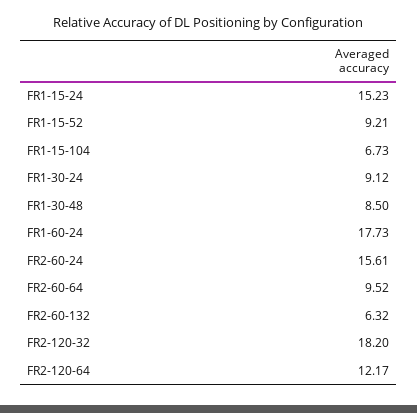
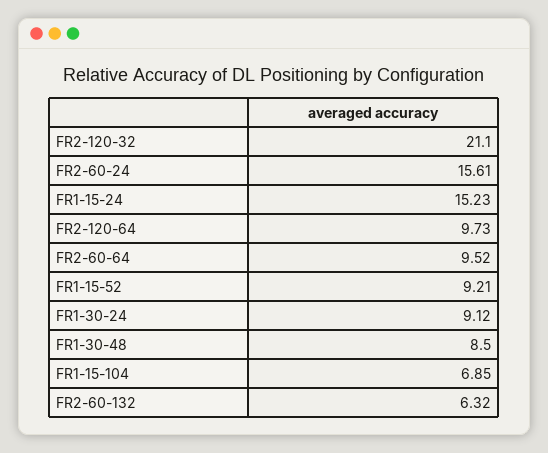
FR1-15-104: 6.73 -> 6.85
FR1-60-24: 17.73 -> none
FR2-120-32: 18.2 -> 21.1
FR2-120-64: 12.17 -> 9.73

